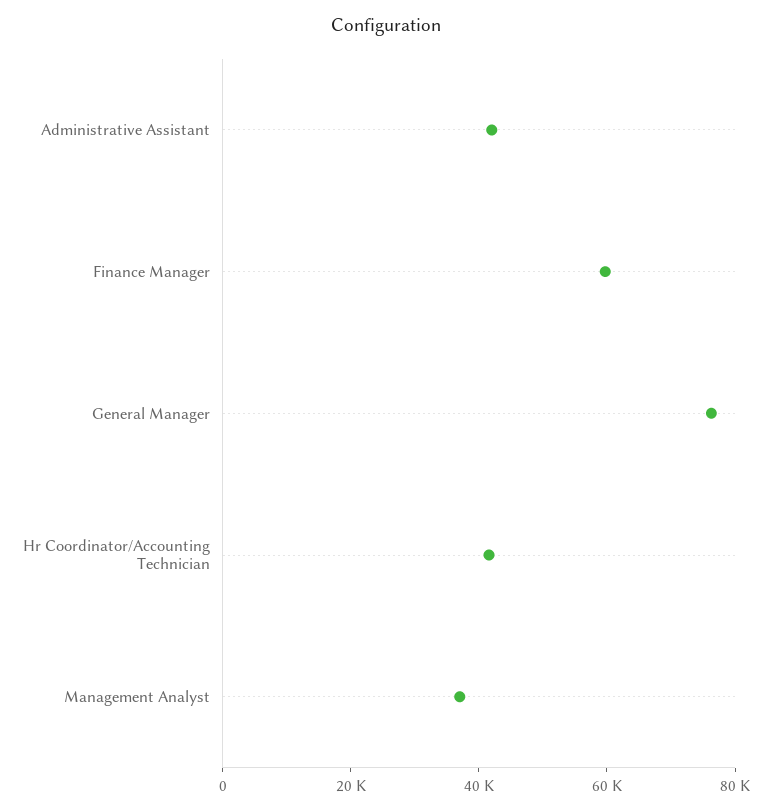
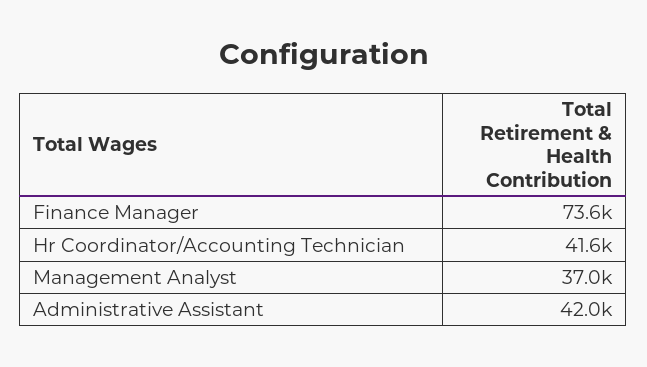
Finance Manager: 60000 -> 73600
General Manager: 75000 -> none

